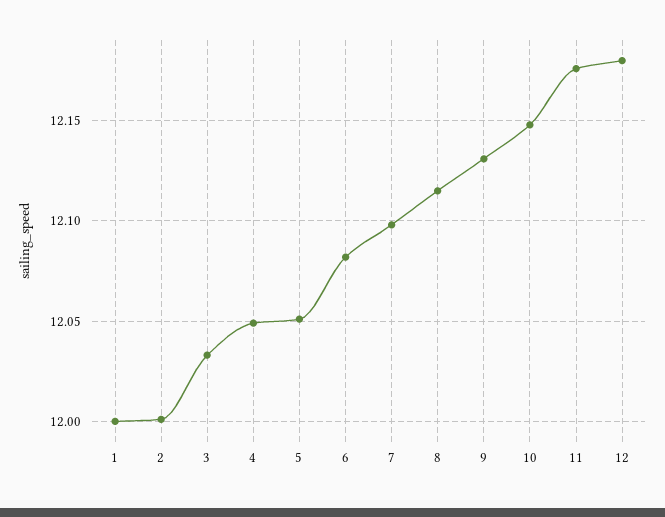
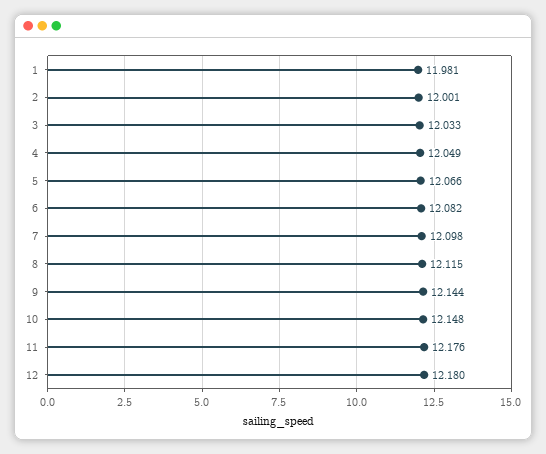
1: 12 -> 11.981
5: 12.05 -> 12.066
9: 12.13 -> 12.144

